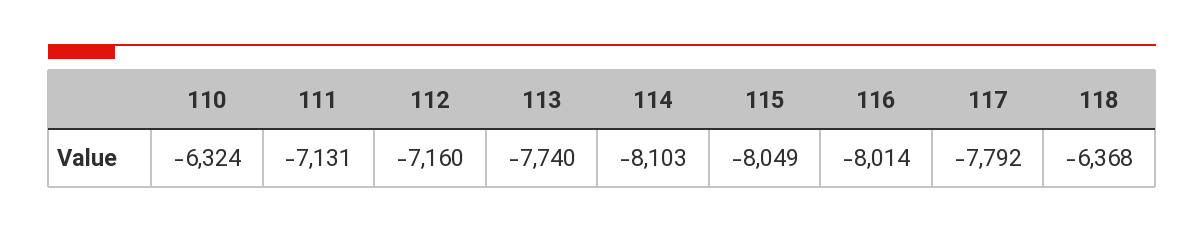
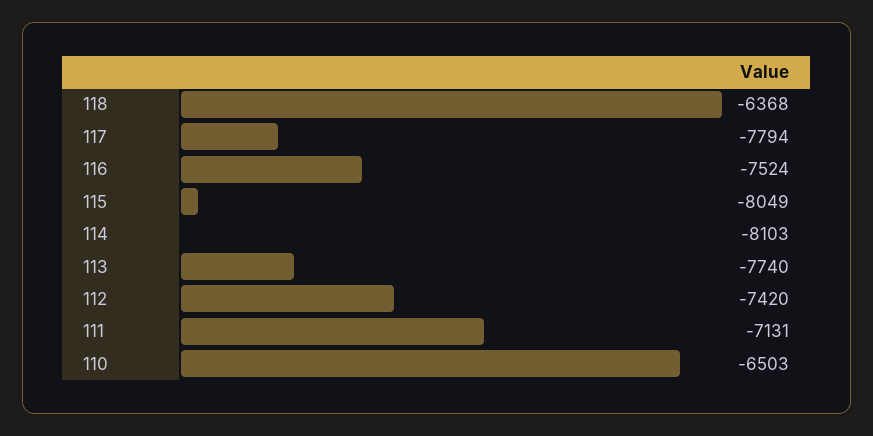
110: -6324 -> -6503
112: -7160 -> -7420
116: -8014 -> -7524
117: -7792 -> -7794

